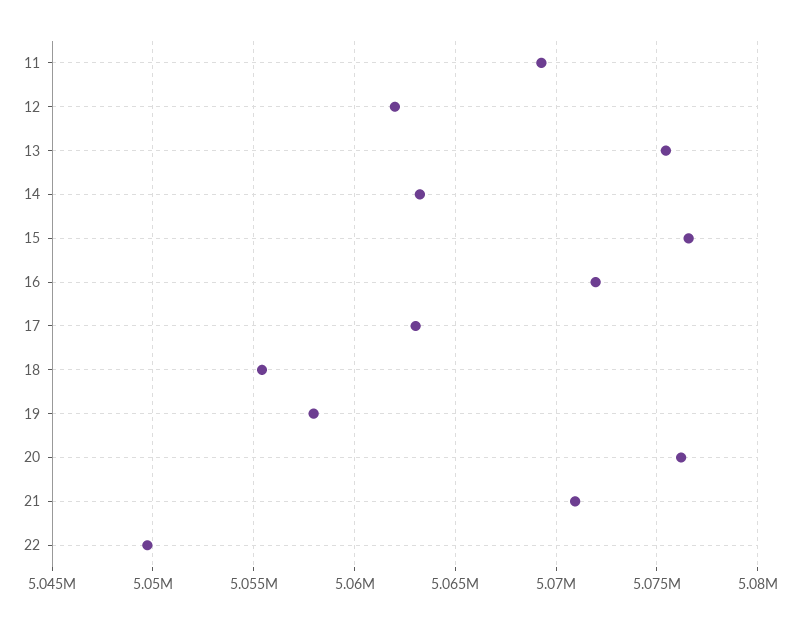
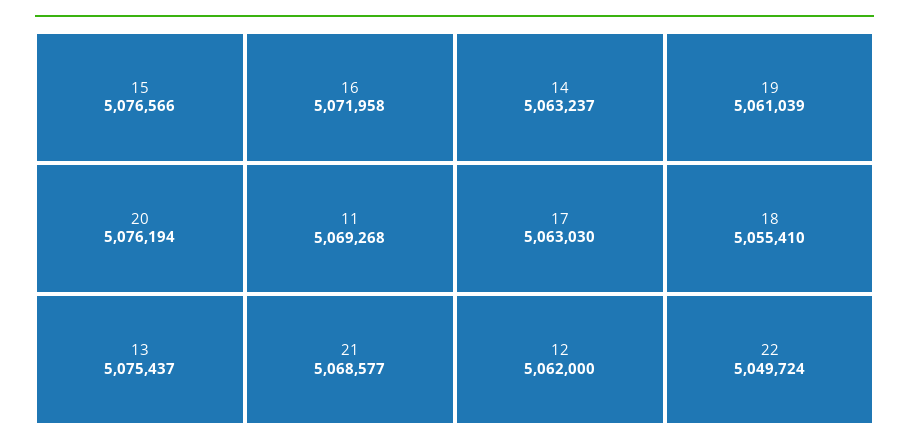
19: 5058000 -> 5061039
21: 5071000 -> 5068577

